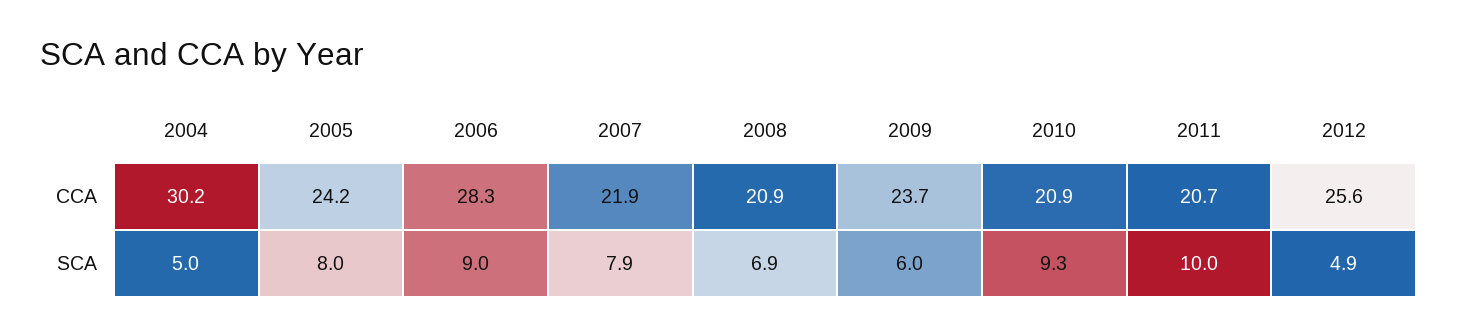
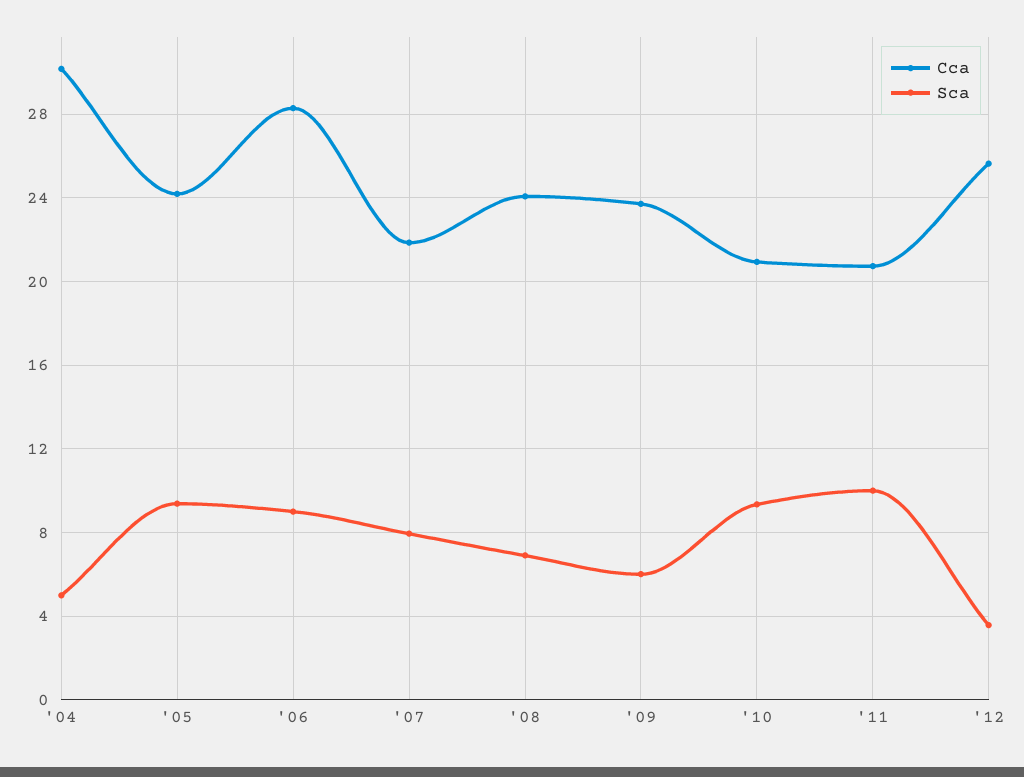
CCA, 2008: 20.9 -> 24
SCA, 2005: 8 -> 9.5
SCA, 2012: 4.9 -> 3.5

